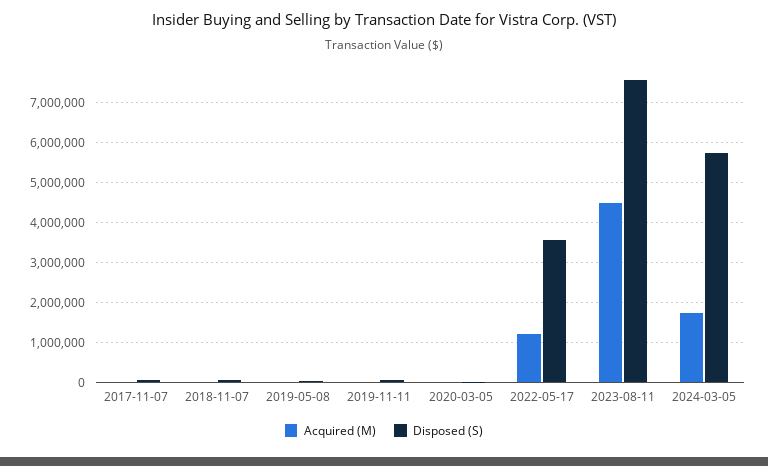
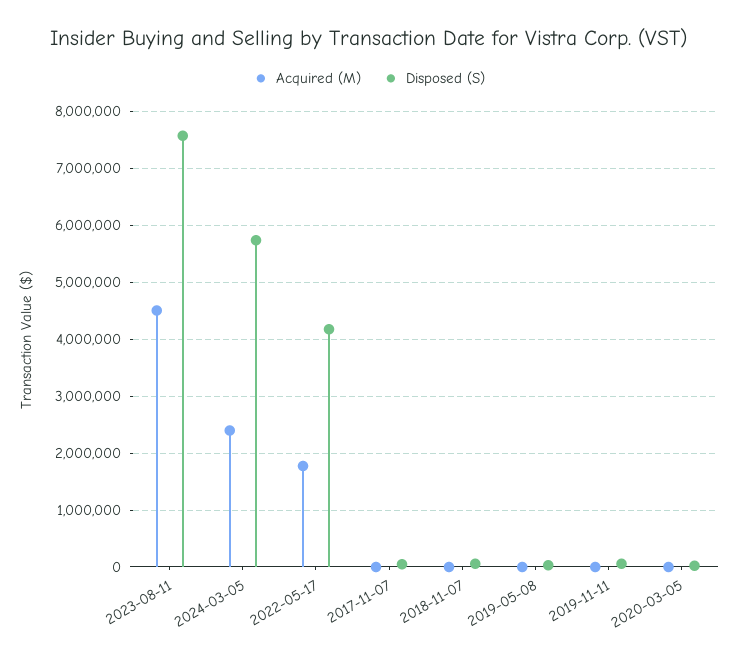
Acquired (M), 2022-05-17: 1200000 -> 1800000
Disposed (S), 2022-05-17: 3600000 -> 4200000
Acquired (M), 2024-03-05: 1800000 -> 2400000

